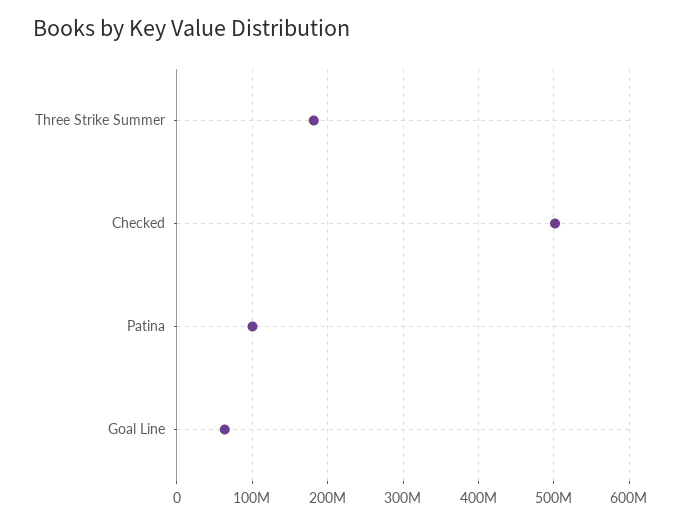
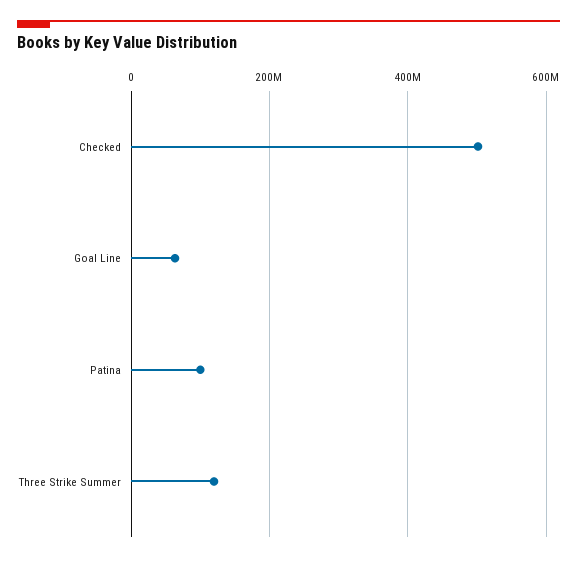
Three Strike Summer: 180000000 -> 120000000

